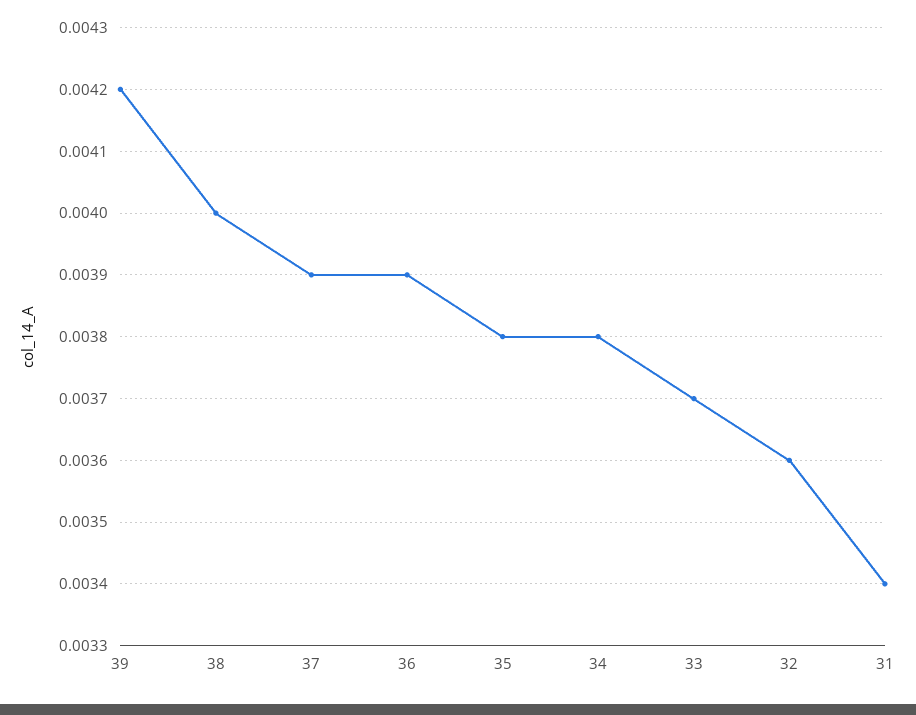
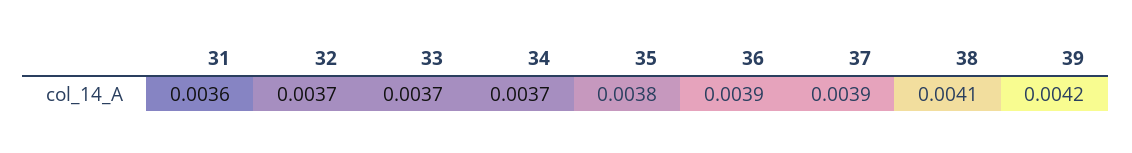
38: 0.004 -> 0.0041
34: 0.0038 -> 0.0037
32: 0.0036 -> 0.0037
31: 0.0034 -> 0.0036

